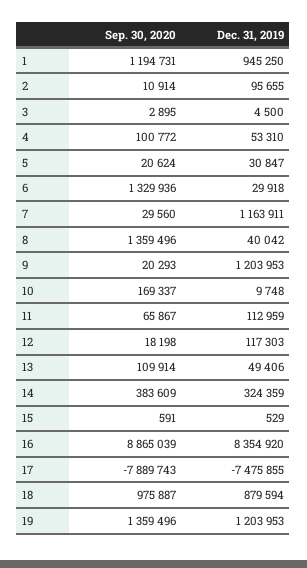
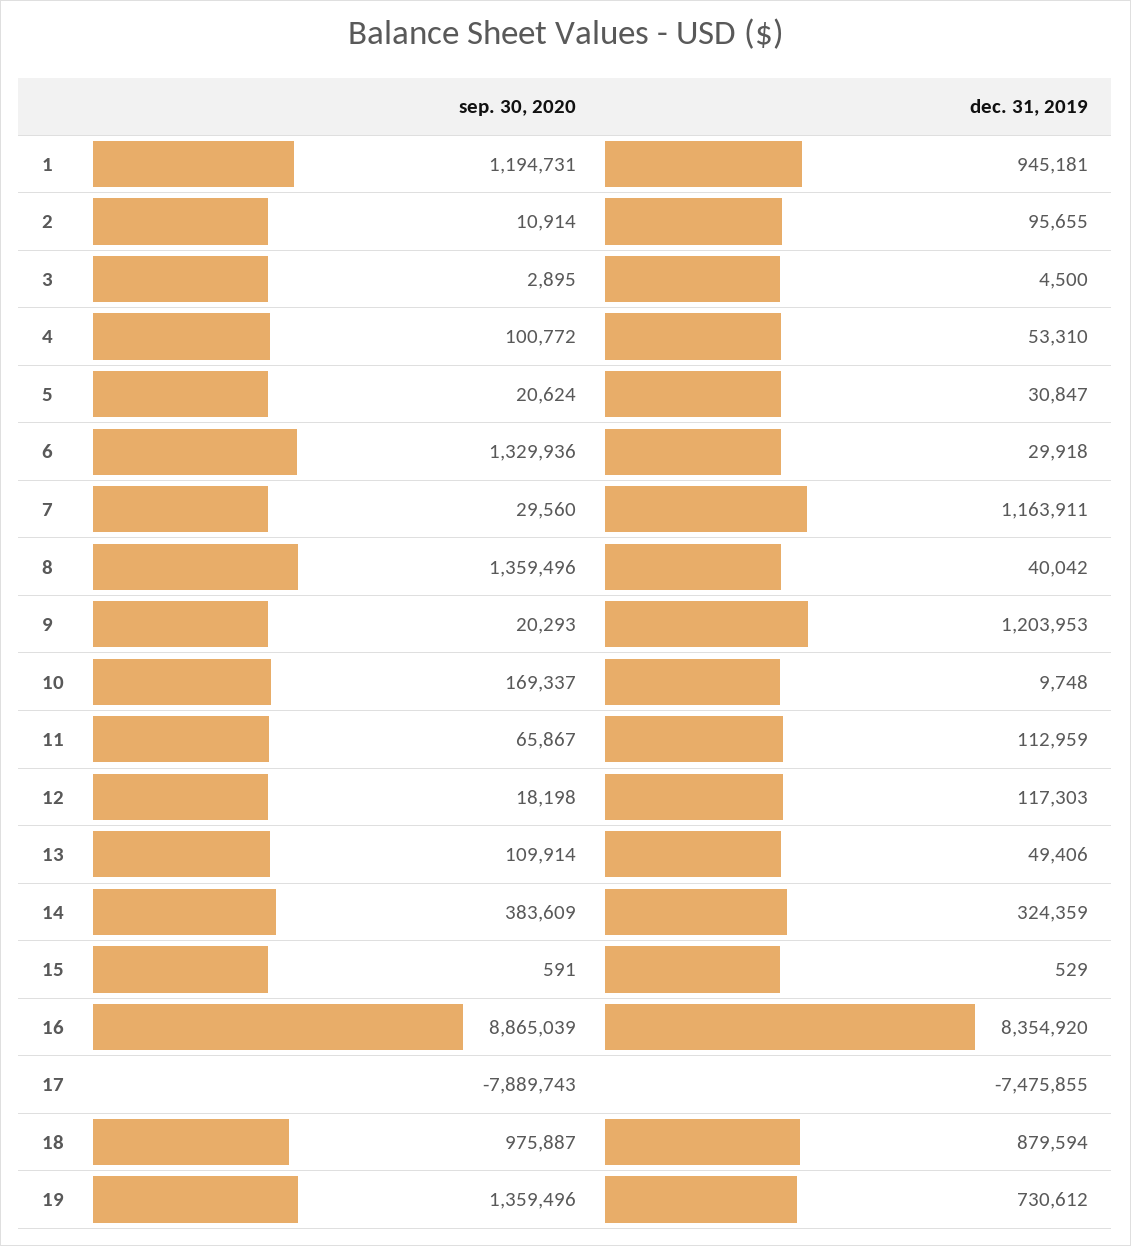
Dec. 31, 2019, 1: 945250 -> 945181
Dec. 31, 2019, 19: 1203953 -> 730612

